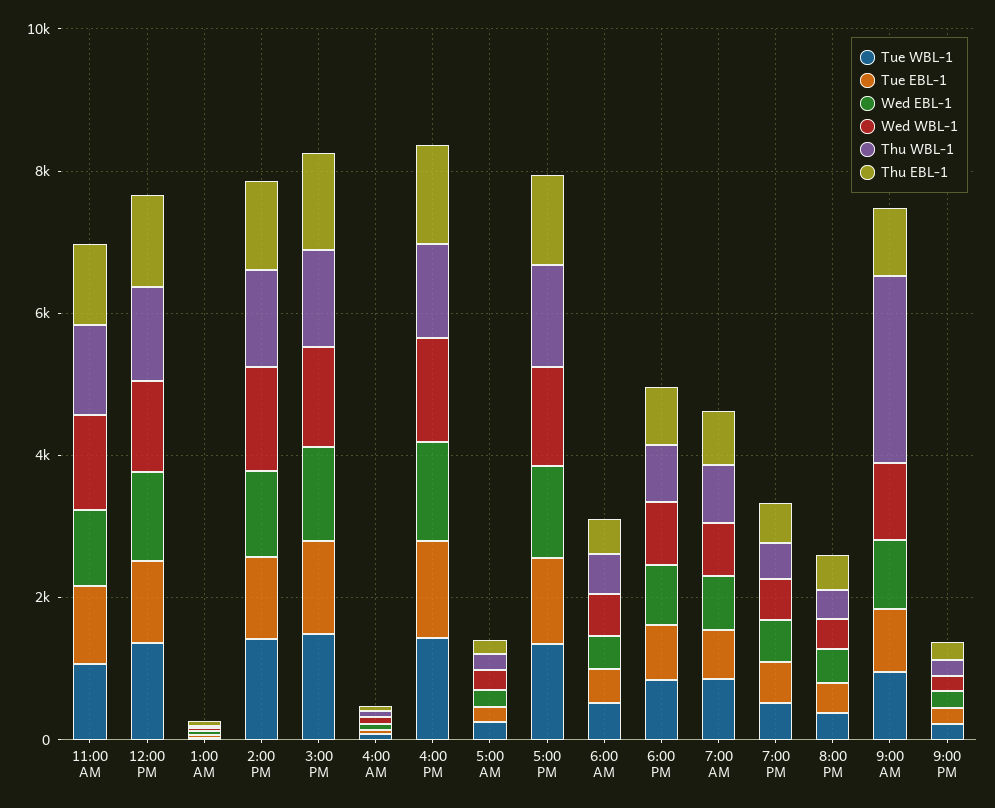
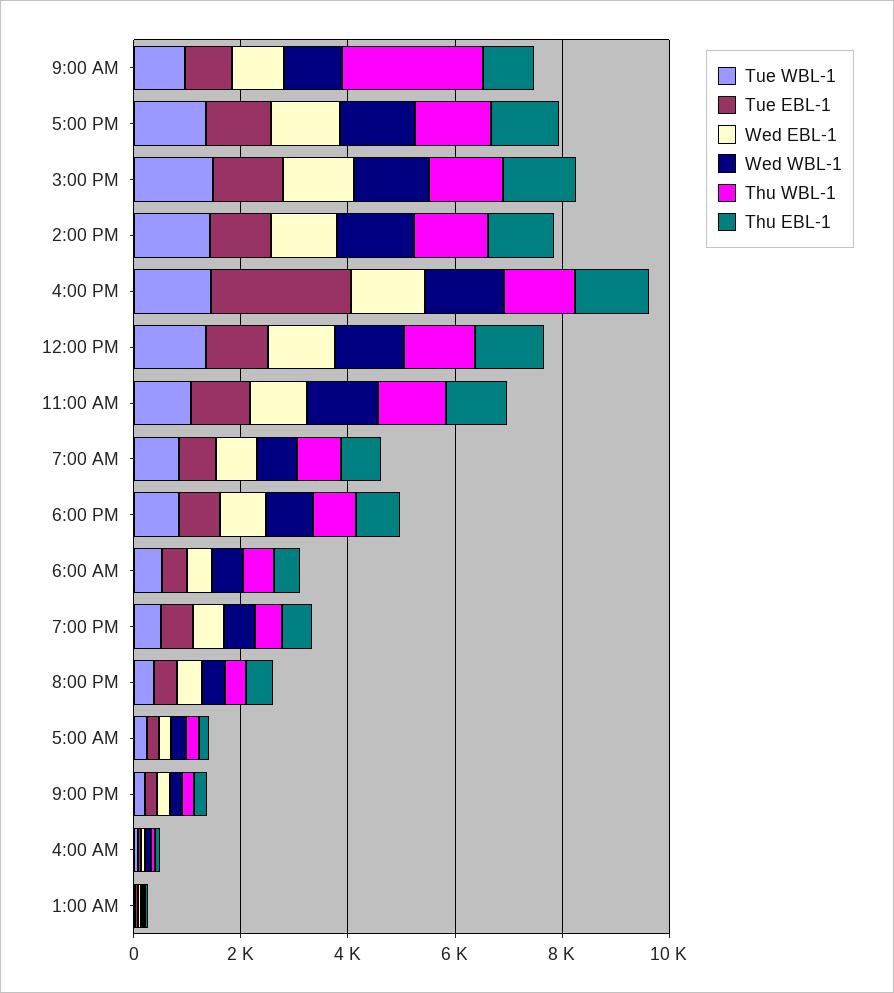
Tue EBL-1, 4:00 PM: 1500 -> 2500

